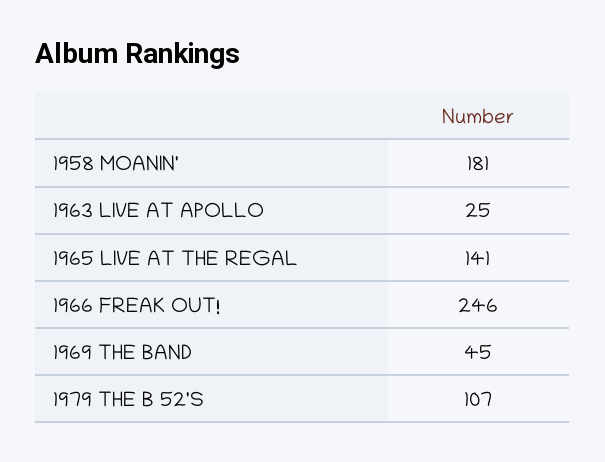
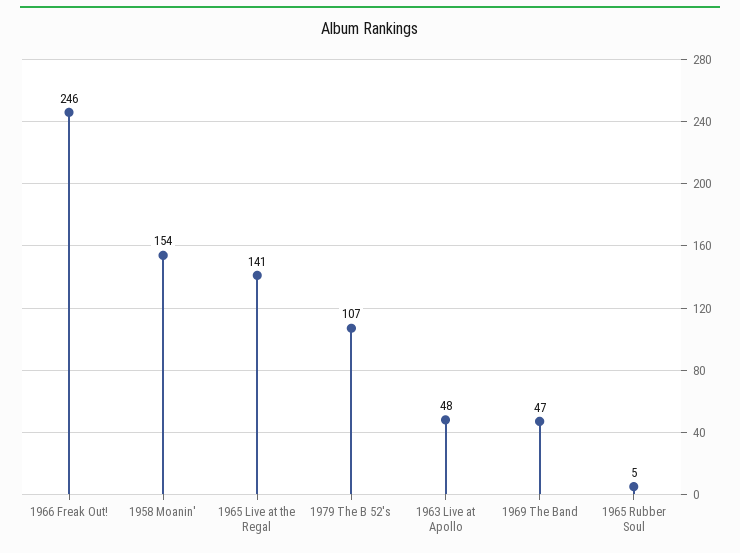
1958 MOANIN': 181 -> 154
1963 LIVE AT APOLLO: 25 -> 48
1969 THE BAND: 45 -> 47
1965 Rubber Soul: none -> 5

